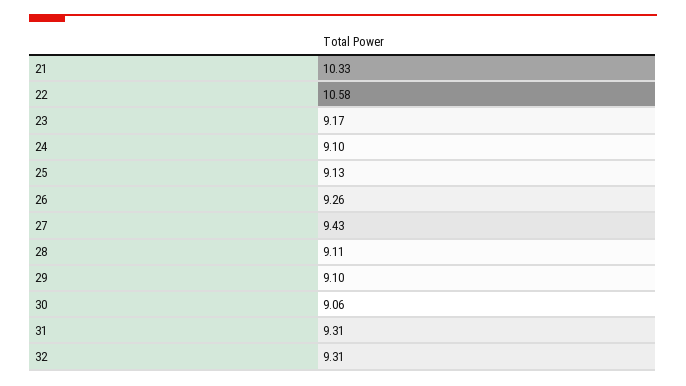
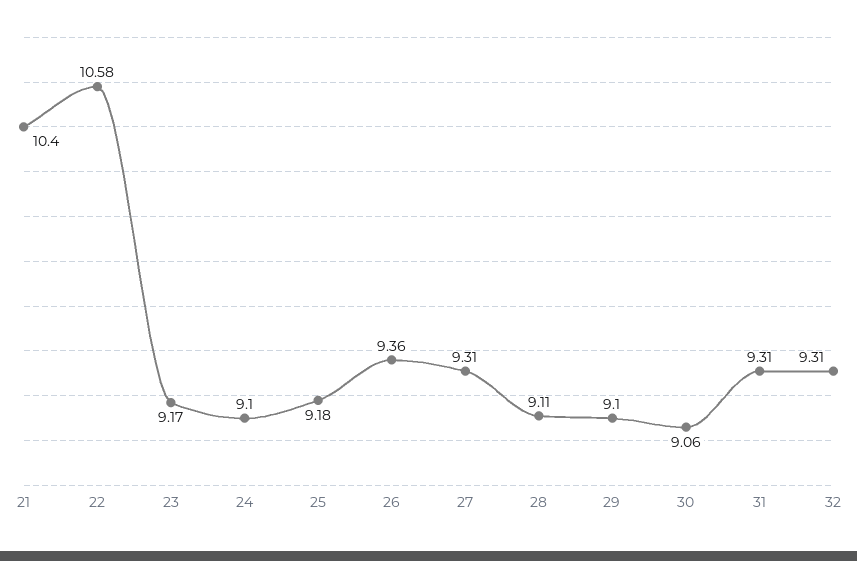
21: 10.33 -> 10.4
25: 9.13 -> 9.18
26: 9.26 -> 9.36
27: 9.43 -> 9.31

